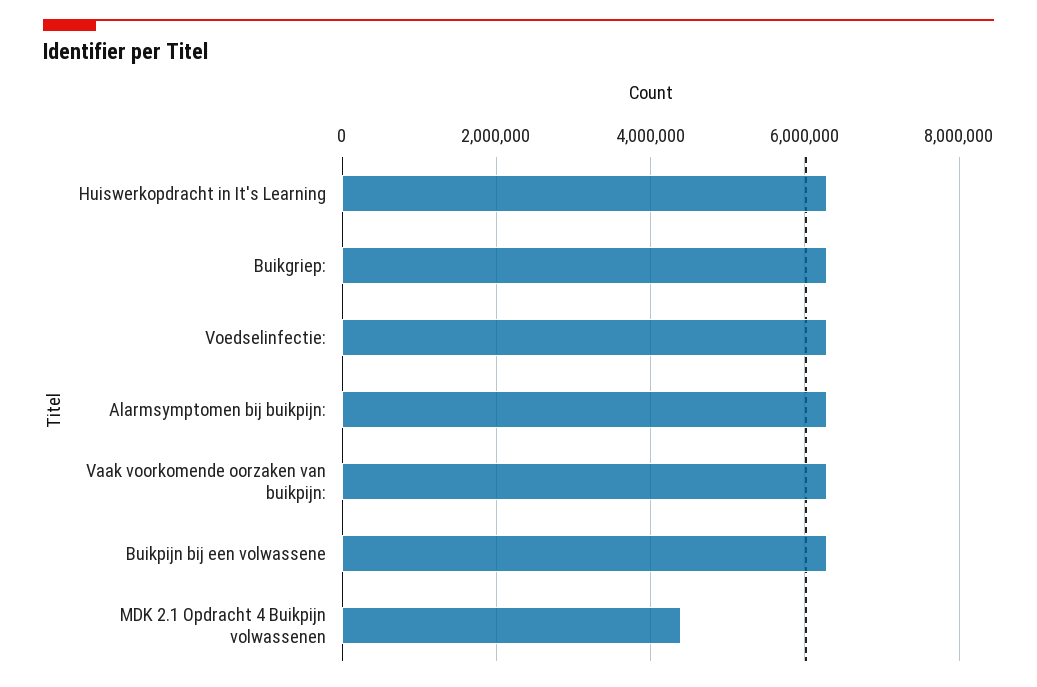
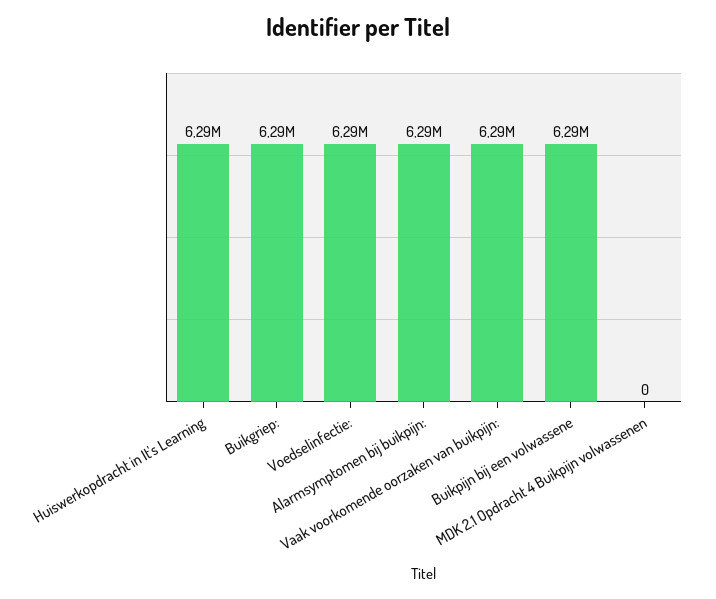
MDK 2.1 Opdracht 4 Buikpijn volwassenen: 4400000 -> 0

